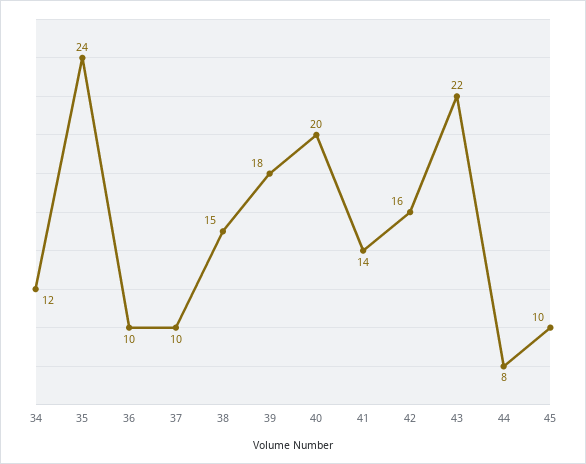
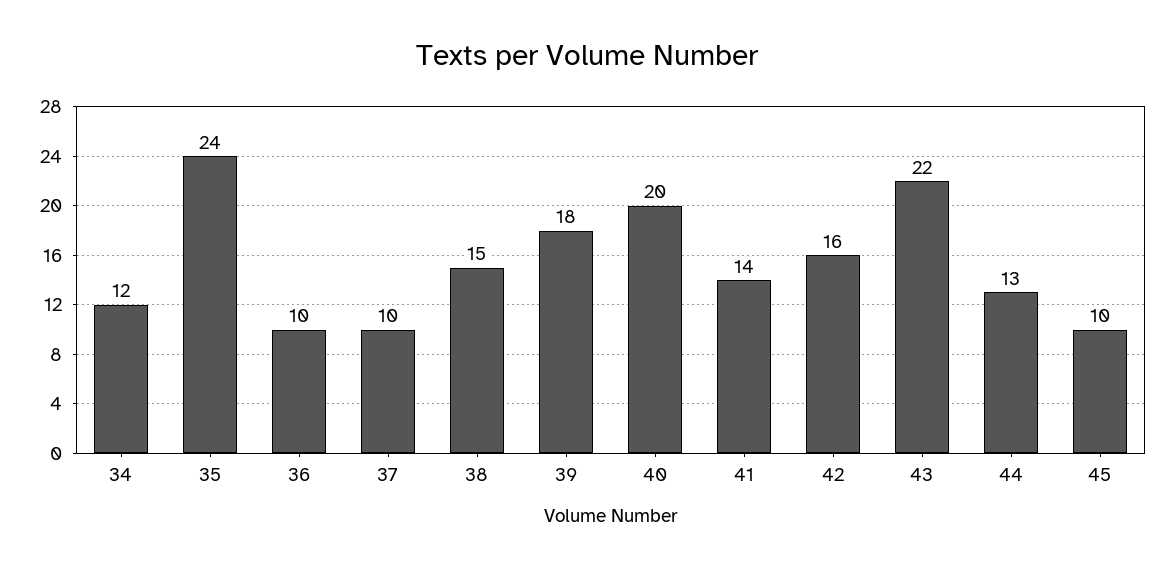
44: 8 -> 13

